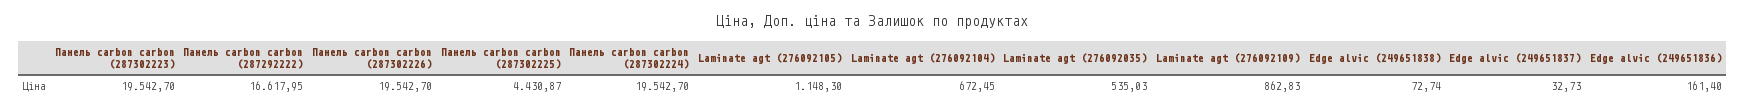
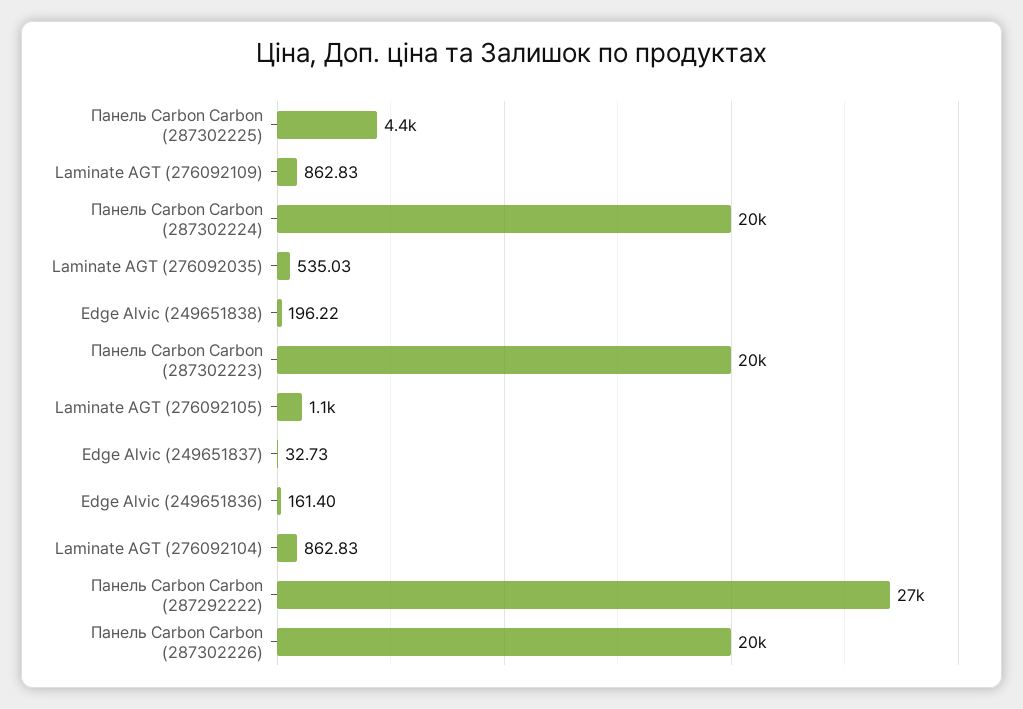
Панель carbon carbon (287292222): 16617.95 -> 27000
Laminate agt (276092104): 672.45 -> 862.83
Edge alvic (249651838): 72.74 -> 196.22

